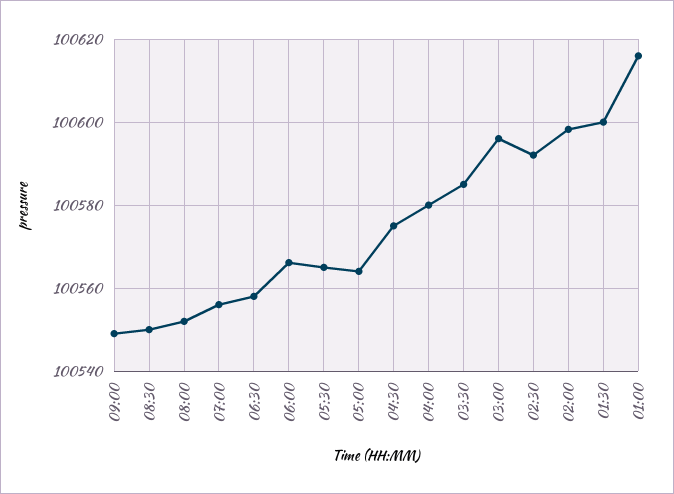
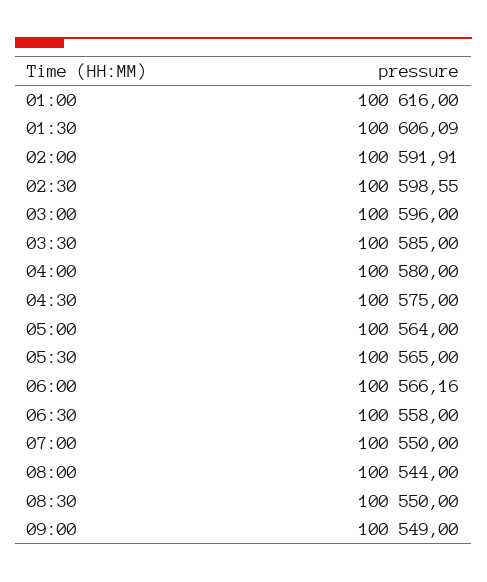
08:00: 100552 -> 100544
07:00: 100556 -> 100550
02:30: 100592 -> 100598.55
02:00: 100598 -> 100591.91
01:30: 100600 -> 100606.09

